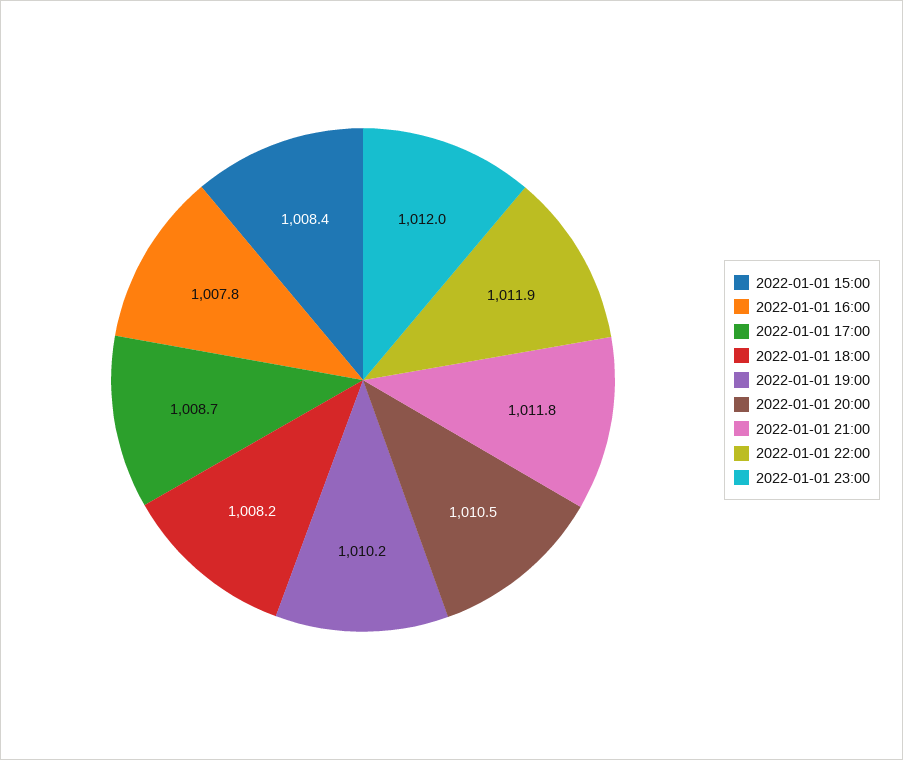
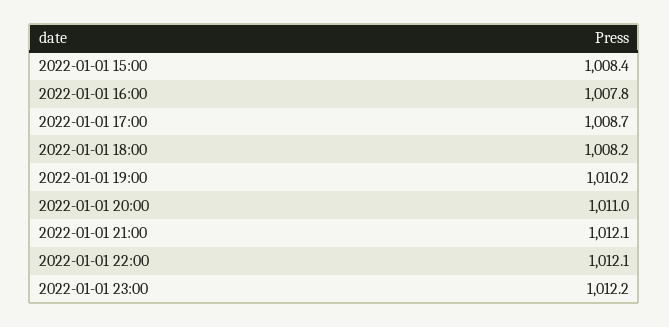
2022-01-01 20:00: 1010.5 -> 1011
2022-01-01 21:00: 1011.8 -> 1012.1
2022-01-01 22:00: 1011.9 -> 1012.1
2022-01-01 23:00: 1012 -> 1012.2

